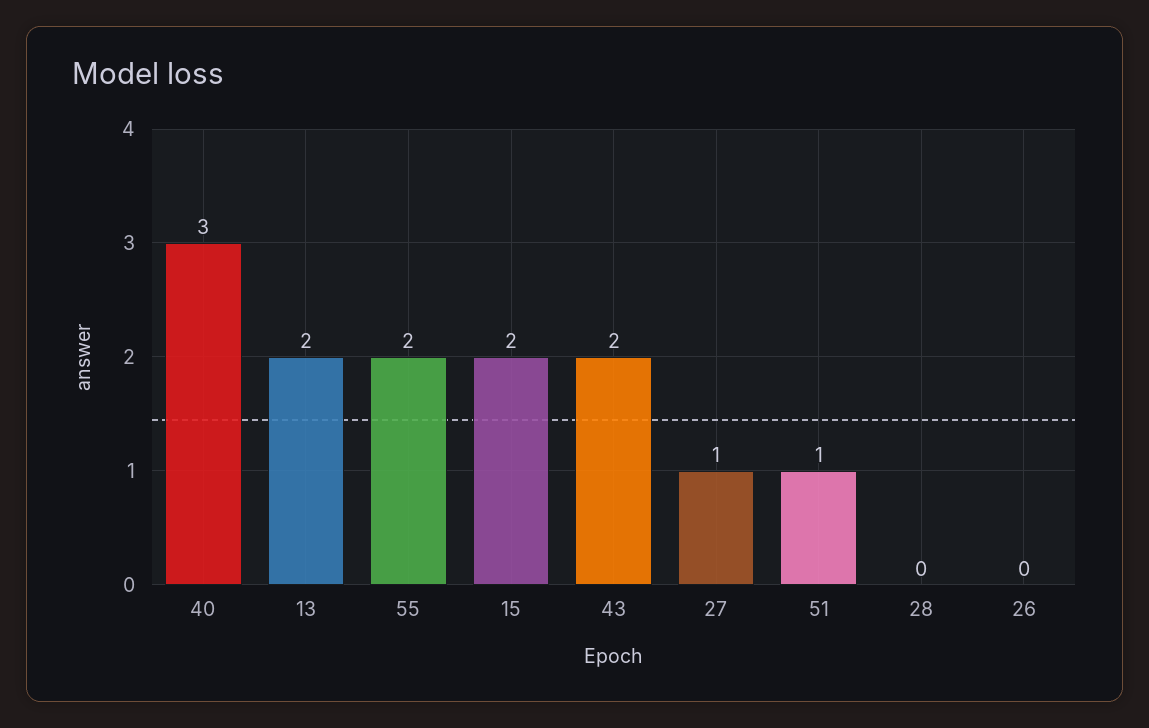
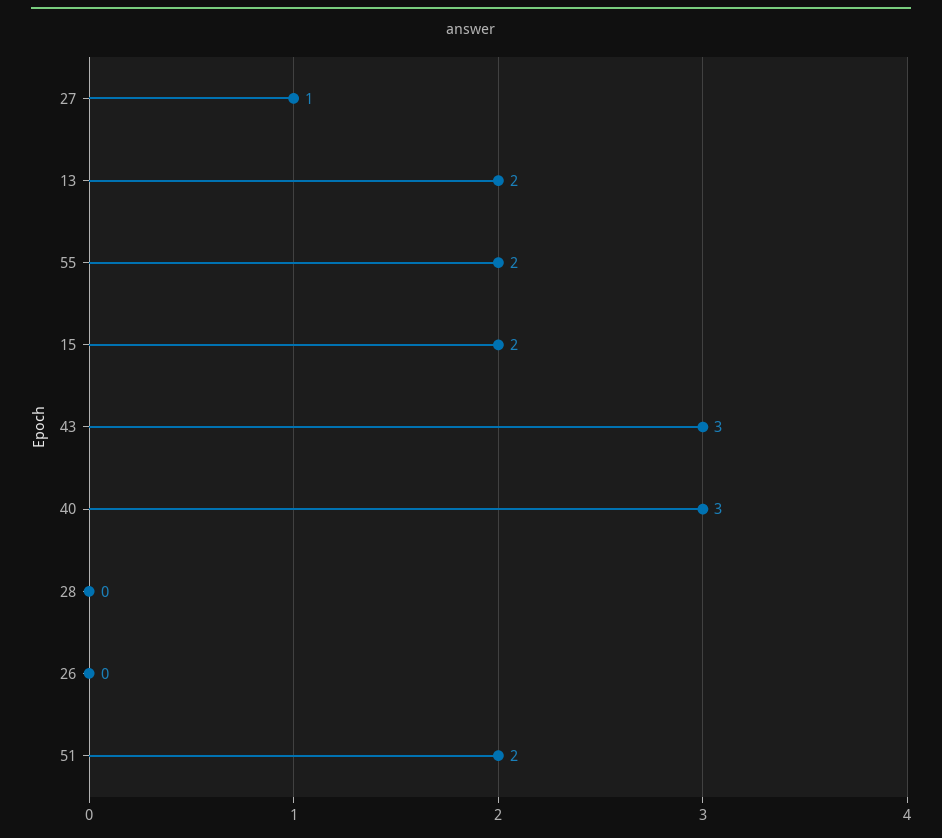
43: 2 -> 3
51: 1 -> 2

